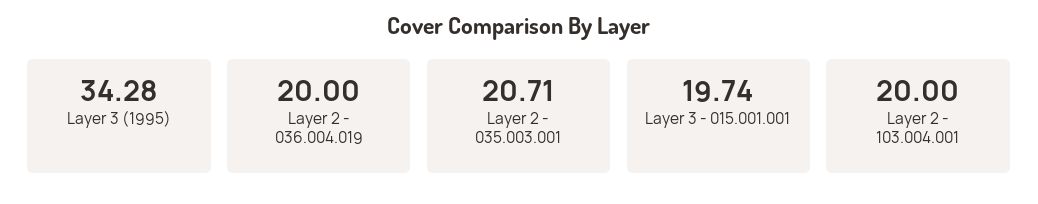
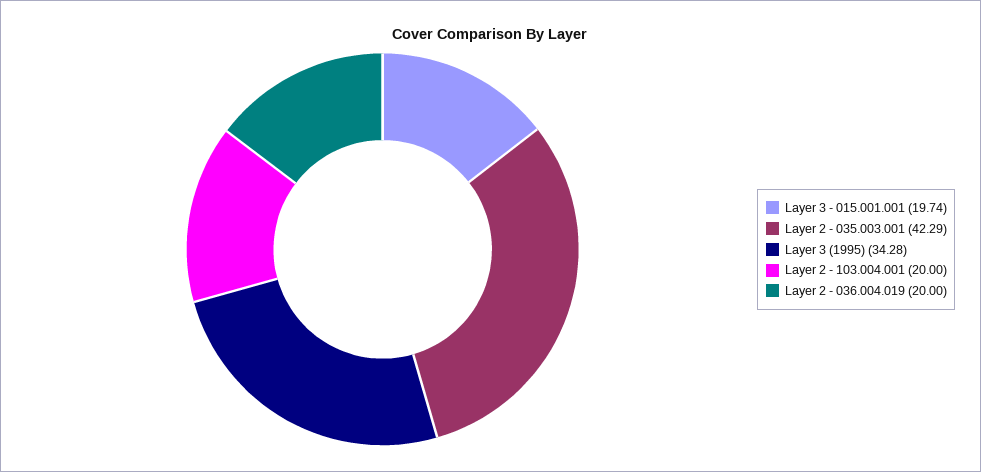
Layer 2 - 035.003.001: 20.71 -> 42.29

